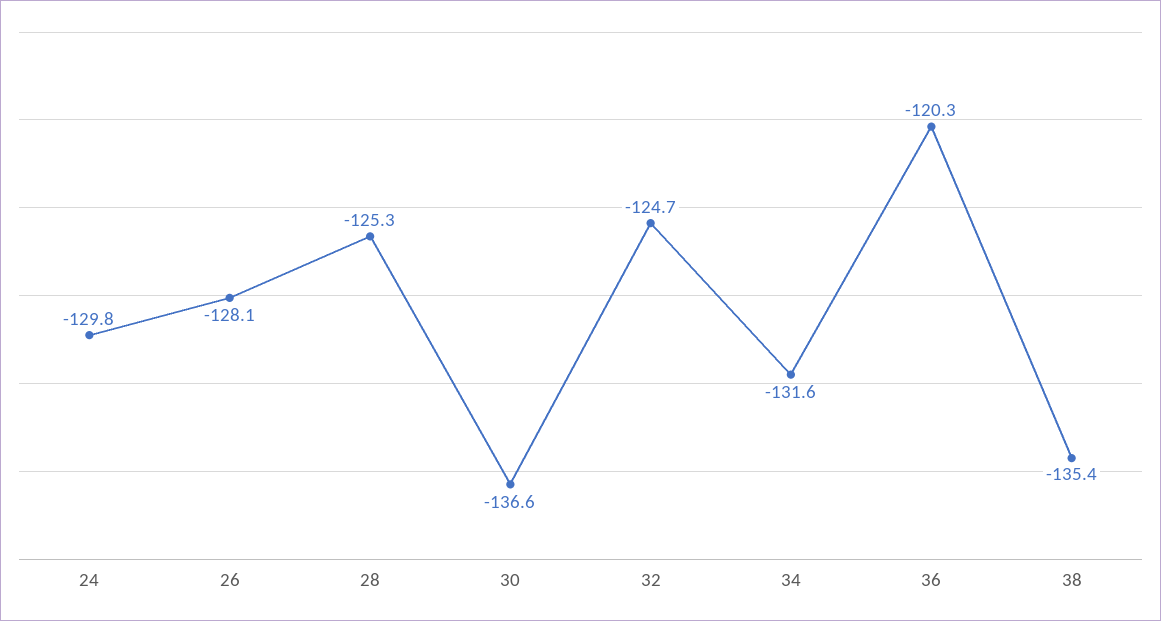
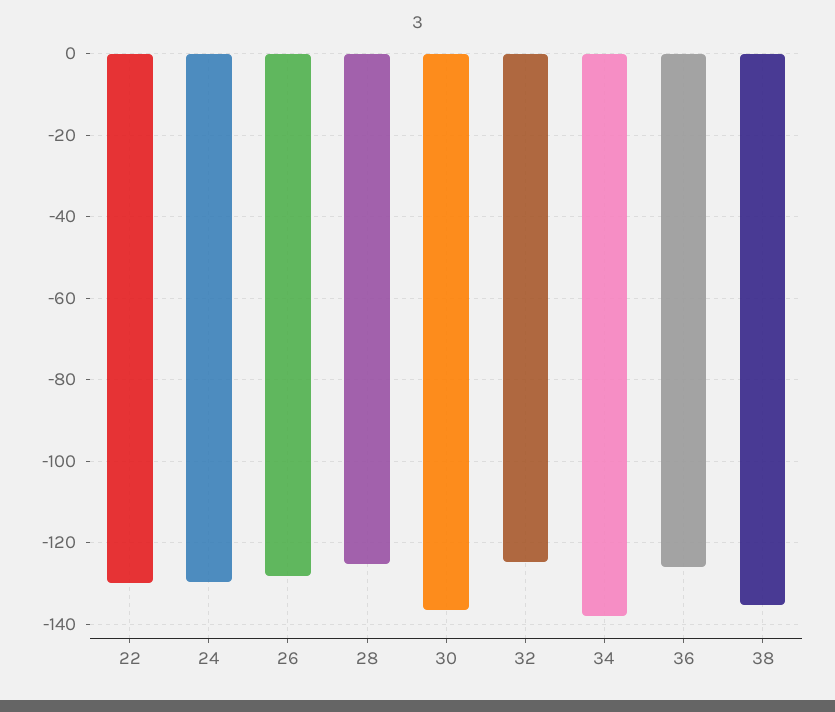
34: -131.6 -> -138
36: -120.3 -> -126
22: none -> -130

